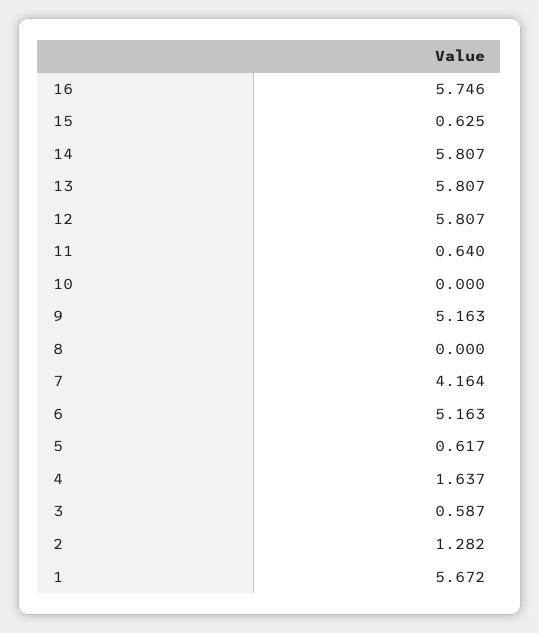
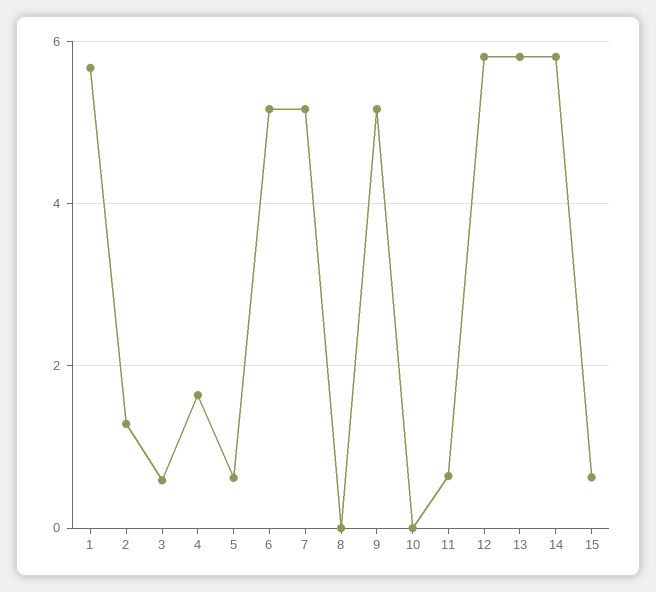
16: 5.746 -> none
7: 4.164 -> 5.2

